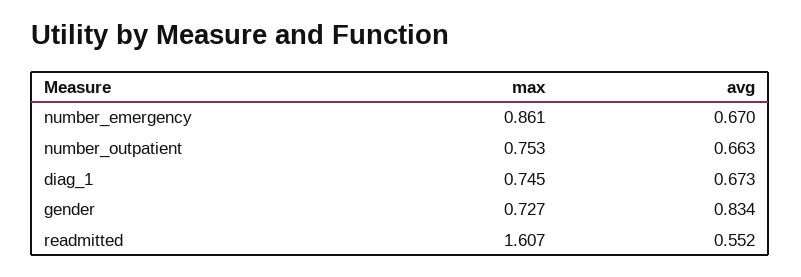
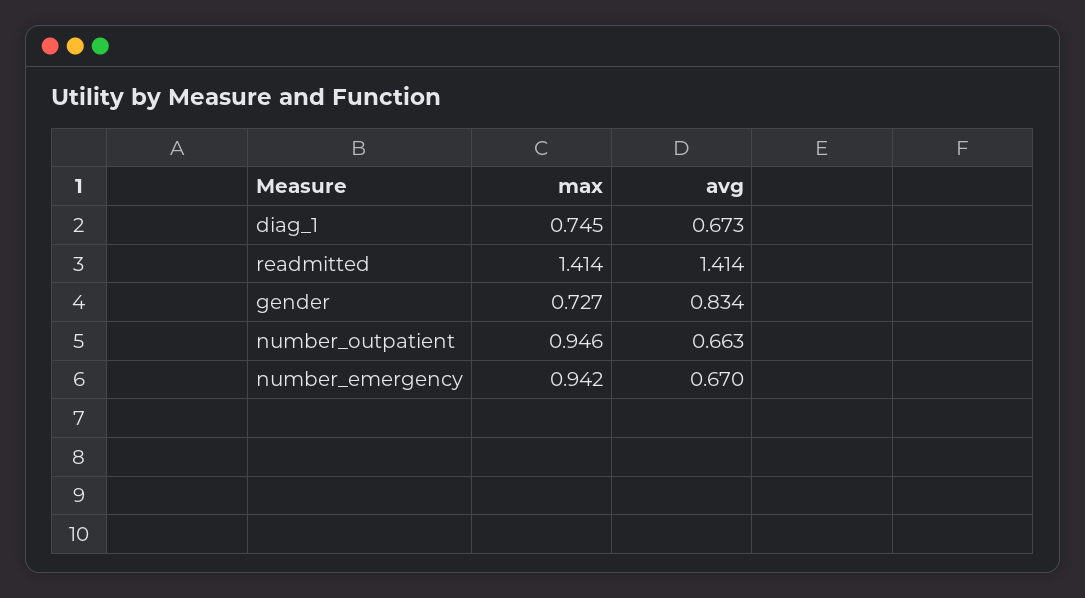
max, number_emergency: 0.861 -> 0.942
max, number_outpatient: 0.753 -> 0.946
max, readmitted: 1.607 -> 1.414
avg, readmitted: 0.552 -> 1.414

